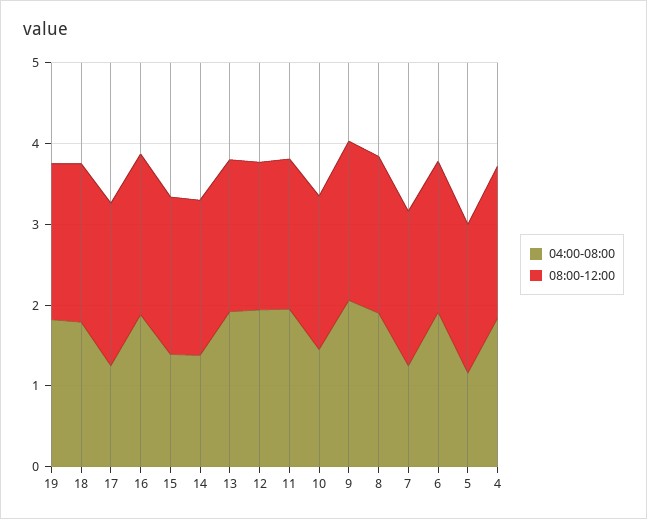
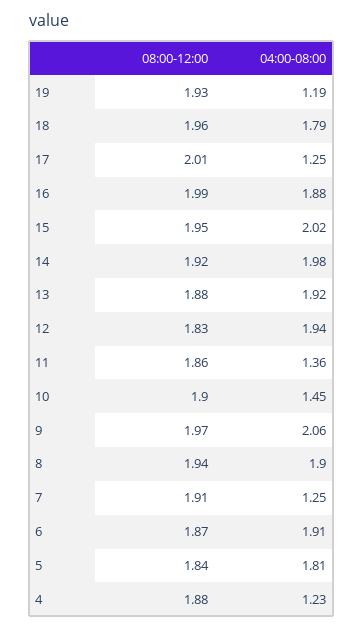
04:00-08:00, 19: 1.8 -> 1.19
04:00-08:00, 15: 1.4 -> 2.02
04:00-08:00, 14: 1.4 -> 1.98
04:00-08:00, 11: 2 -> 1.36
04:00-08:00, 5: 1.2 -> 1.81
04:00-08:00, 4: 1.8 -> 1.23

